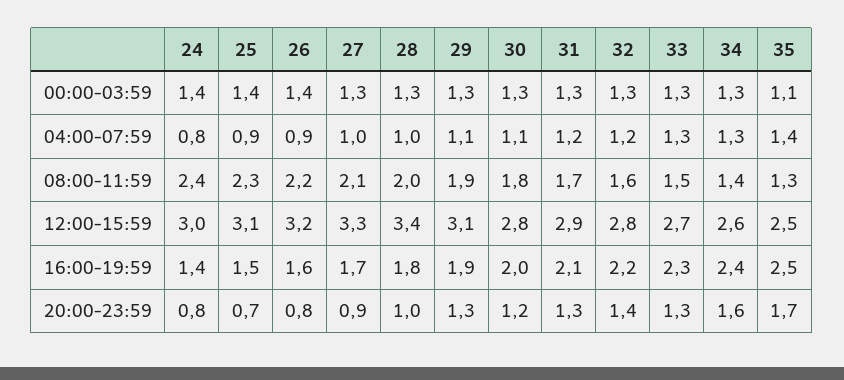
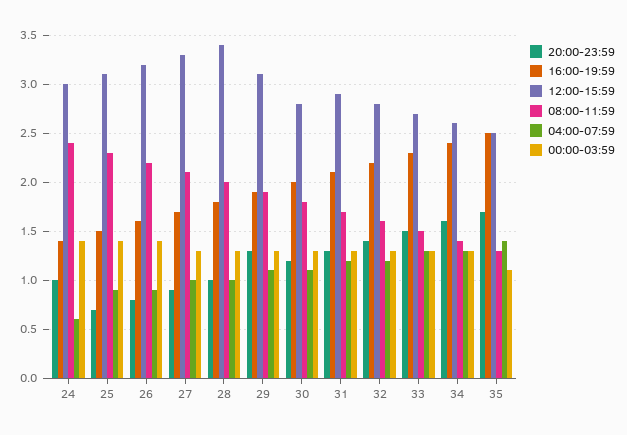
04:00-07:59, 24: 0.8 -> 0.6
20:00-23:59, 24: 0.8 -> 1
20:00-23:59, 33: 1.3 -> 1.5

